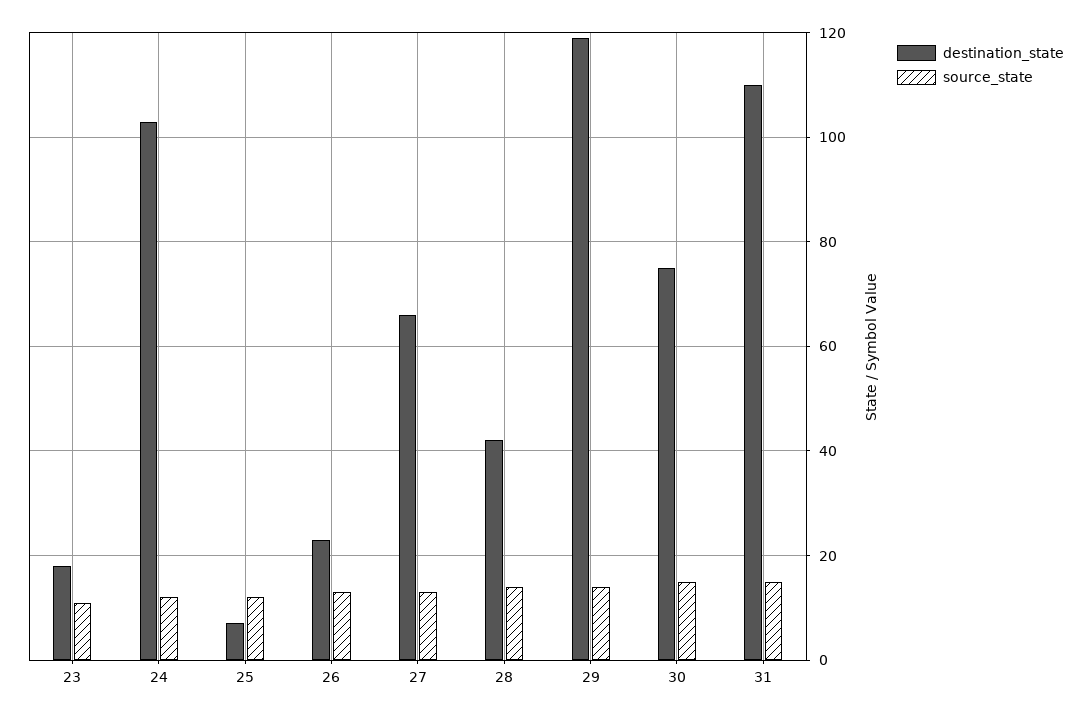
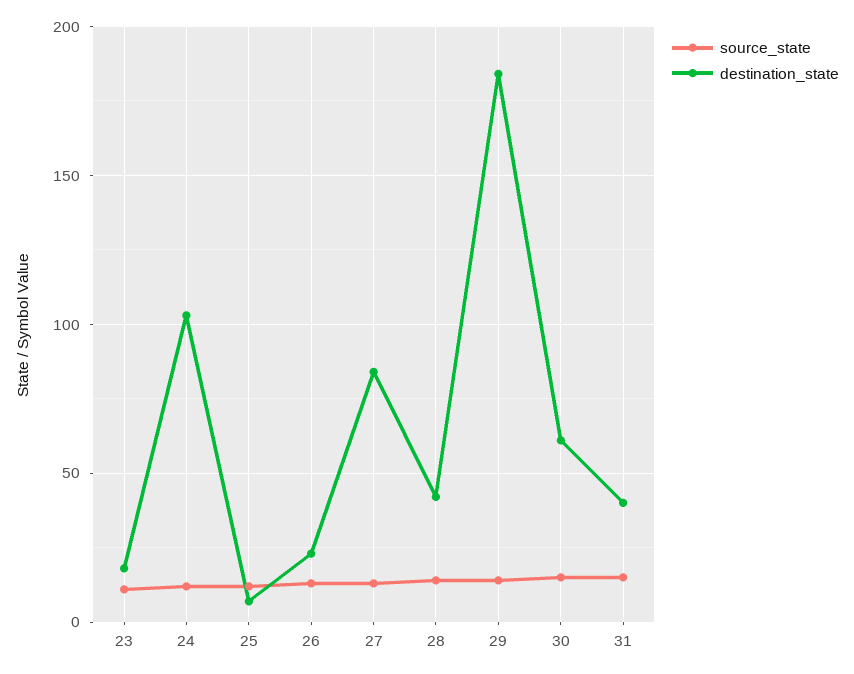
destination_state, 27: 65 -> 85
destination_state, 29: 120 -> 185
destination_state, 30: 75 -> 60
destination_state, 31: 110 -> 40

